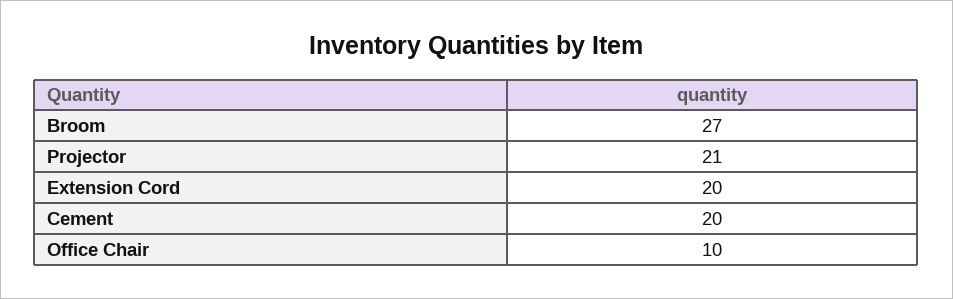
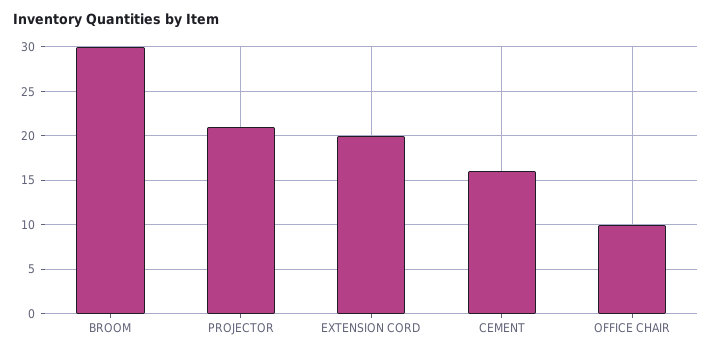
Broom: 27 -> 30
Cement: 20 -> 16

